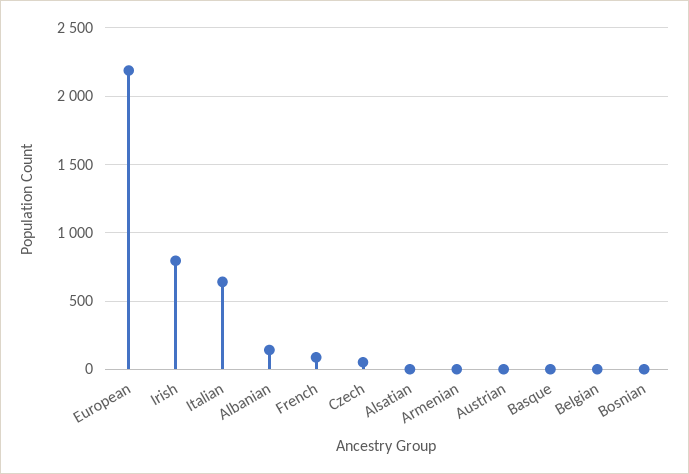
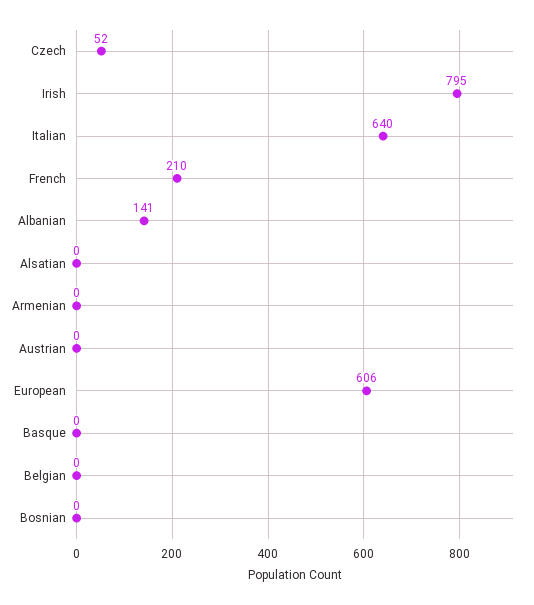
European: 2200 -> 606
French: 100 -> 210

